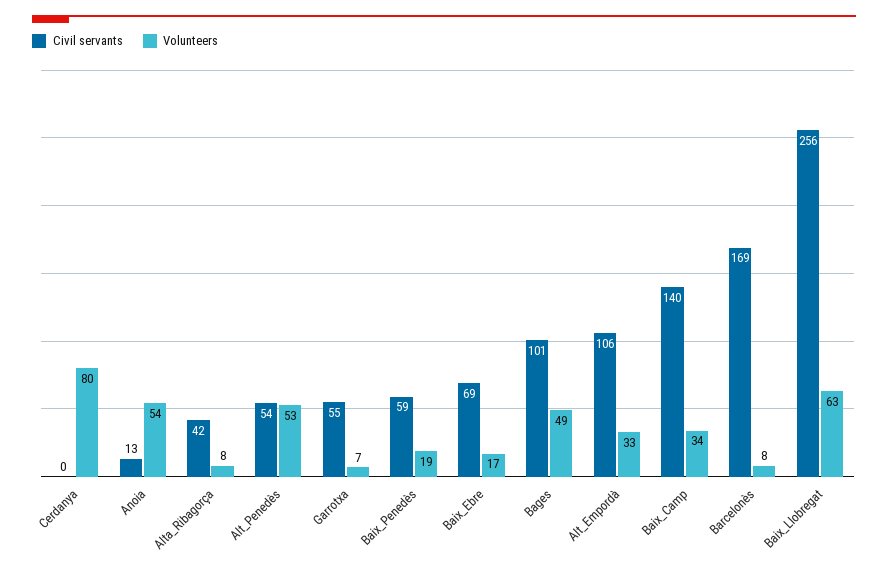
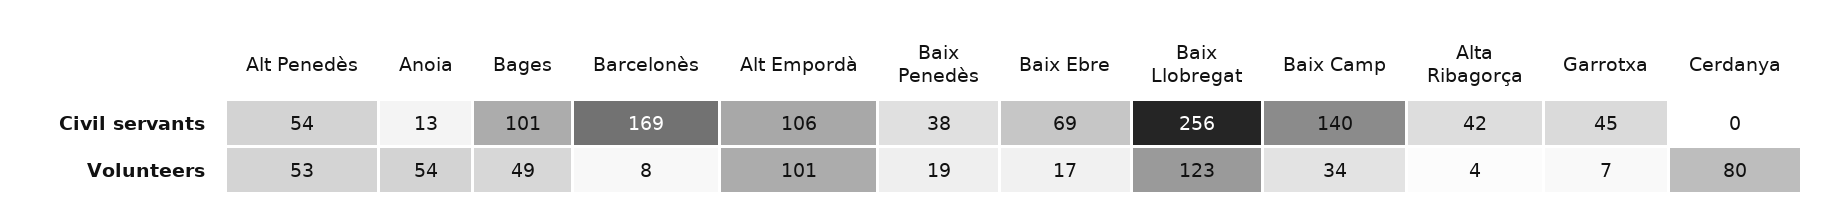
Volunteers, Alta_Ribagorça: 8 -> 4
Civil servants, Garrotxa: 55 -> 45
Civil servants, Baix_Penedès: 59 -> 38
Volunteers, Alt_Empordà: 33 -> 101
Volunteers, Baix_Llobregat: 63 -> 123

